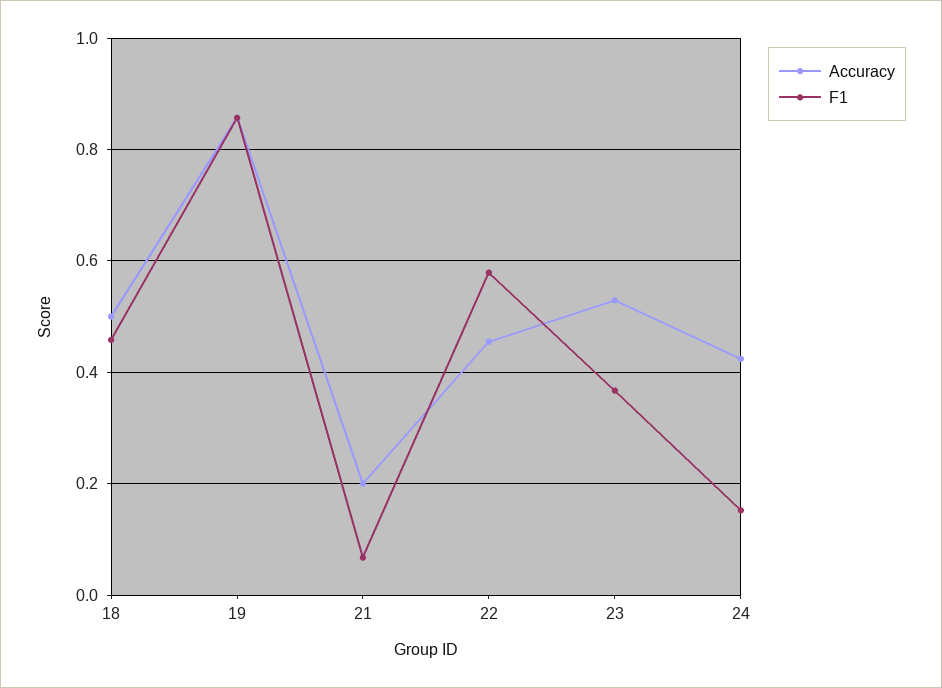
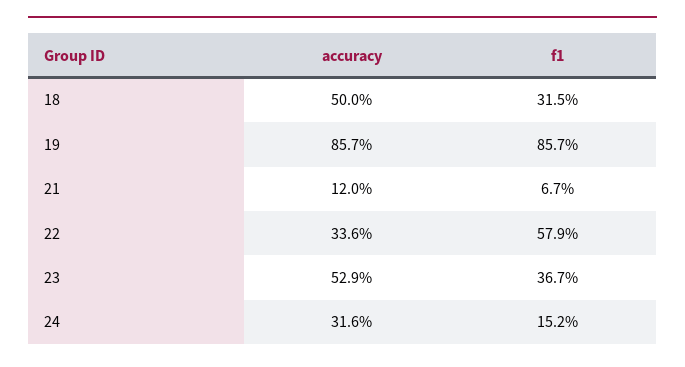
F1, 18: 0.46 -> 0.315
Accuracy, 21: 0.2 -> 0.12
Accuracy, 22: 0.46 -> 0.336
Accuracy, 24: 0.42 -> 0.316

